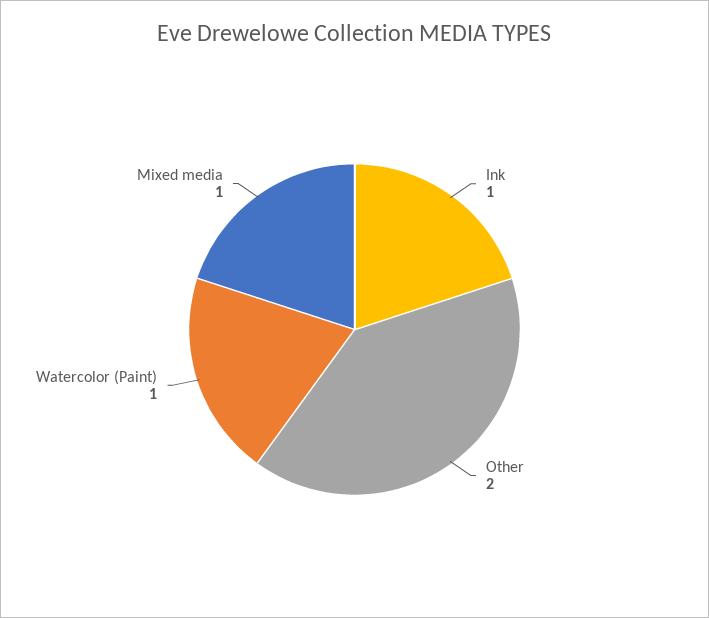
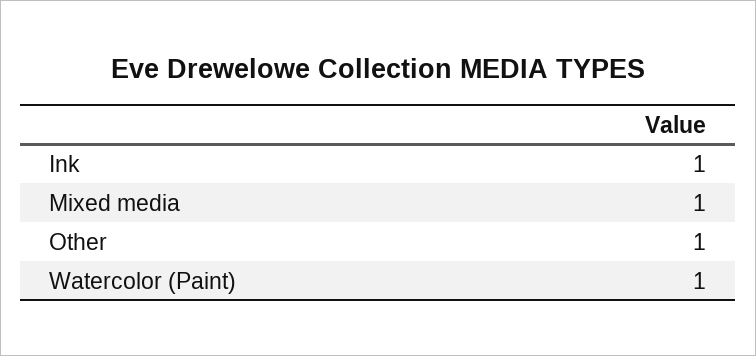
Other: 2 -> 1

